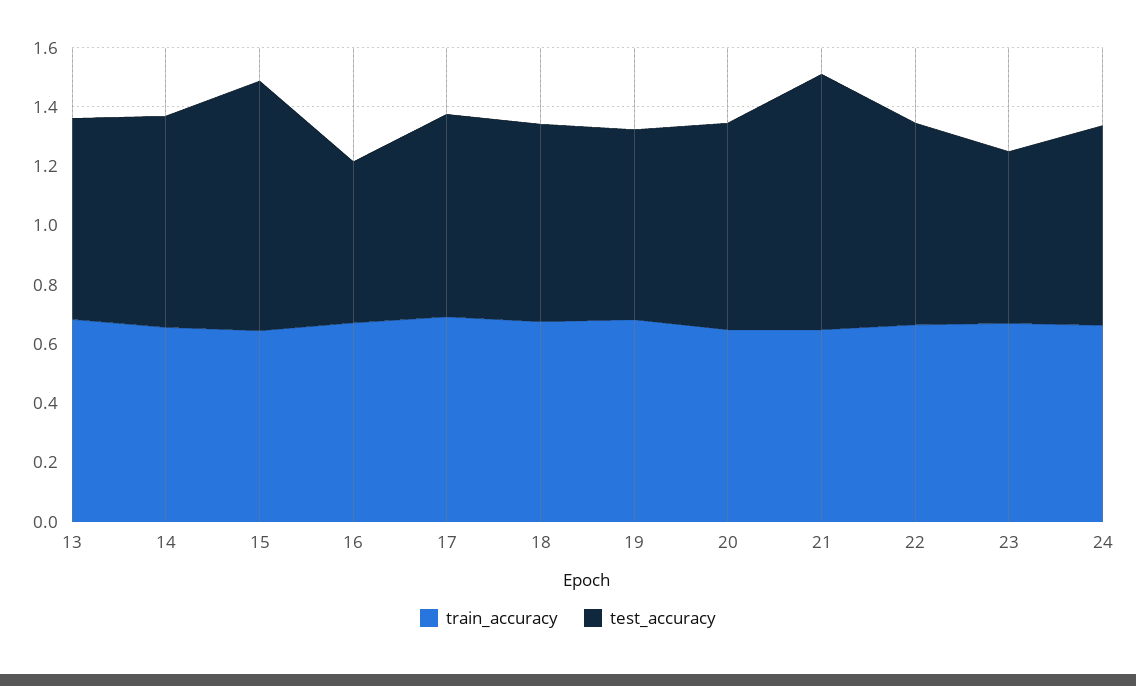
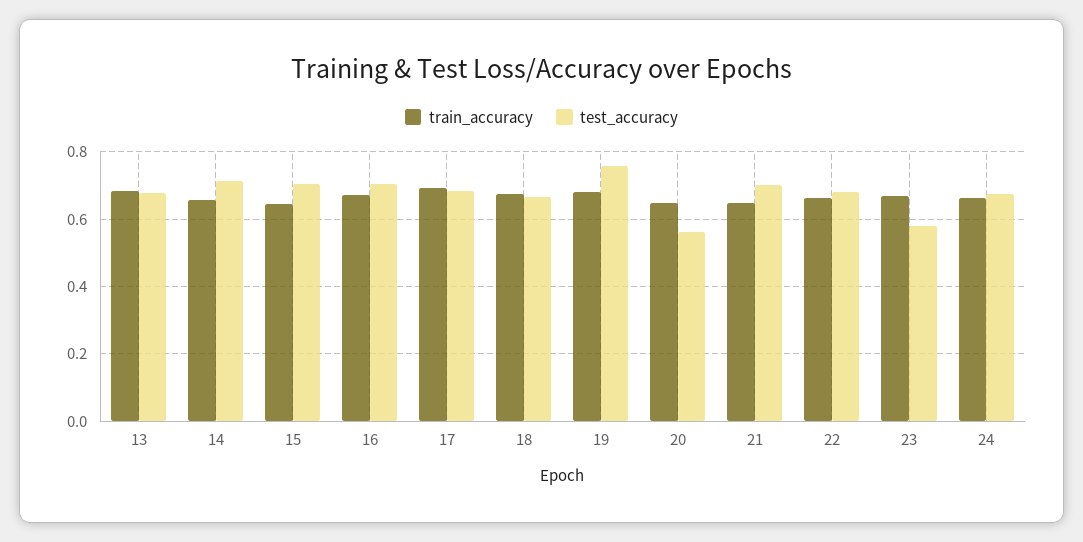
test_accuracy, 15: 0.85 -> 0.7
test_accuracy, 16: 0.55 -> 0.7
test_accuracy, 19: 0.65 -> 0.76
test_accuracy, 20: 0.7 -> 0.56
test_accuracy, 21: 0.85 -> 0.7

